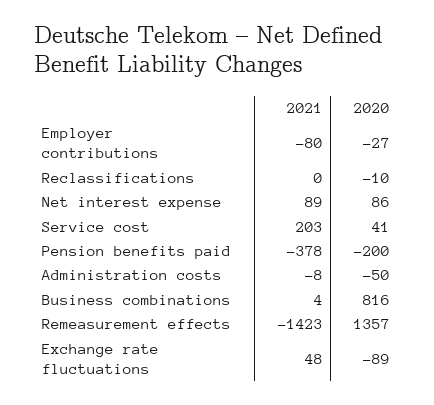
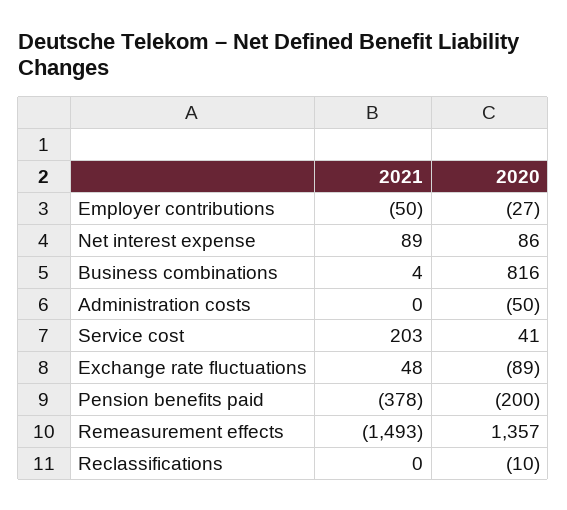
2021, Employer contributions: -80 -> -50
2021, Administration costs: -8 -> 0
2021, Remeasurement effects: -1423 -> -1493

